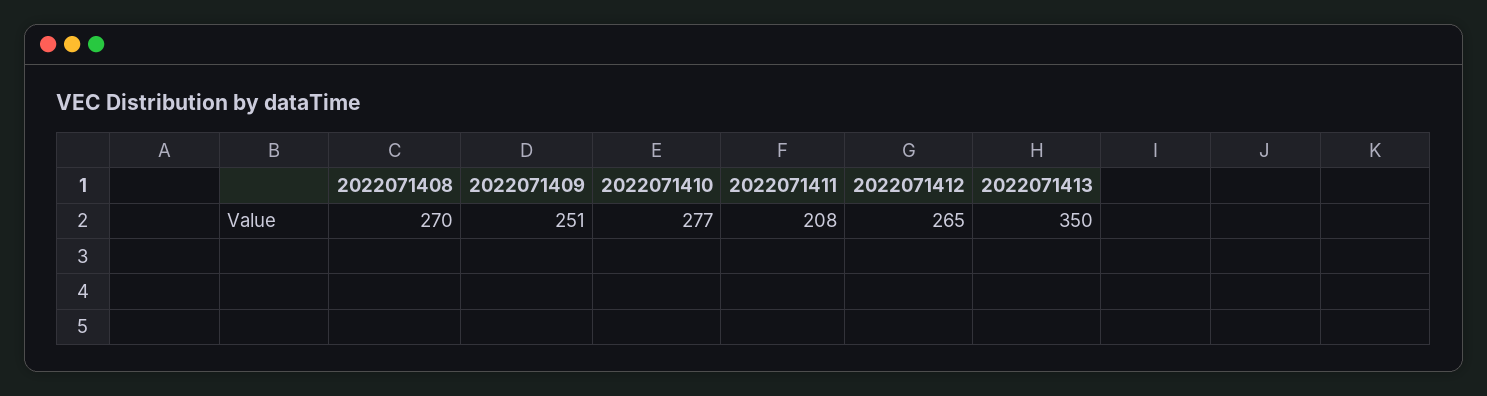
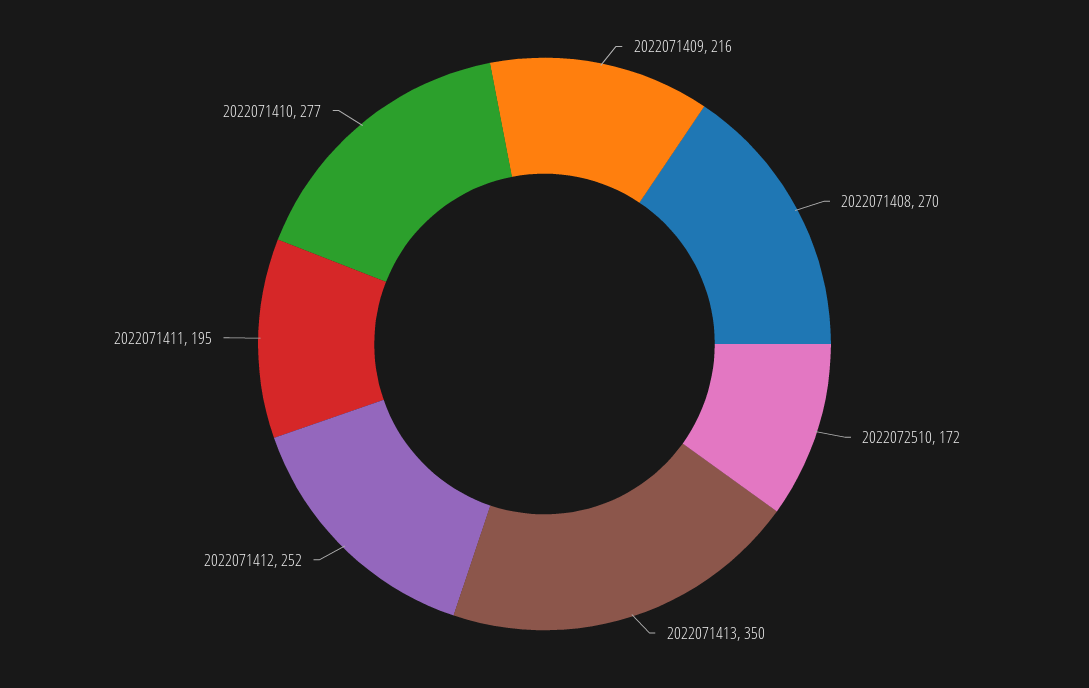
2022071409: 251 -> 216
2022071411: 208 -> 195
2022071412: 265 -> 252
2022072510: none -> 172

